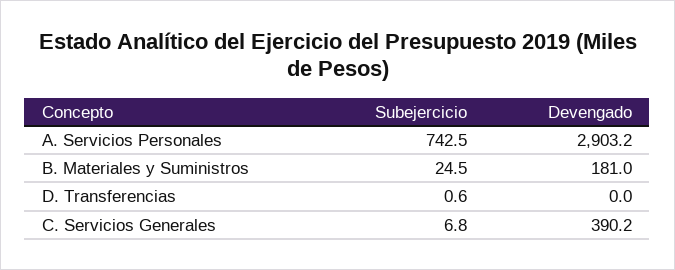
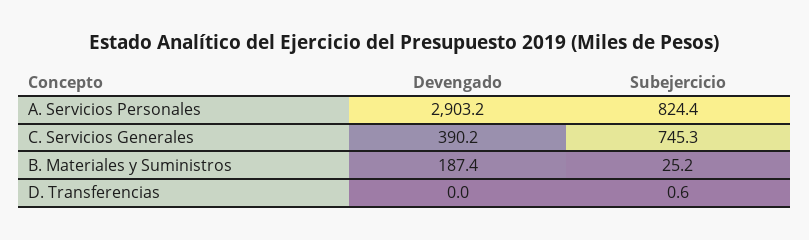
Subejercicio, A. Servicios Personales: 742.5 -> 824.4
Subejercicio, B. Materiales y Suministros: 24.5 -> 25.2
Devengado, B. Materiales y Suministros: 181 -> 187.4
Subejercicio, C. Servicios Generales: 6.8 -> 745.3

